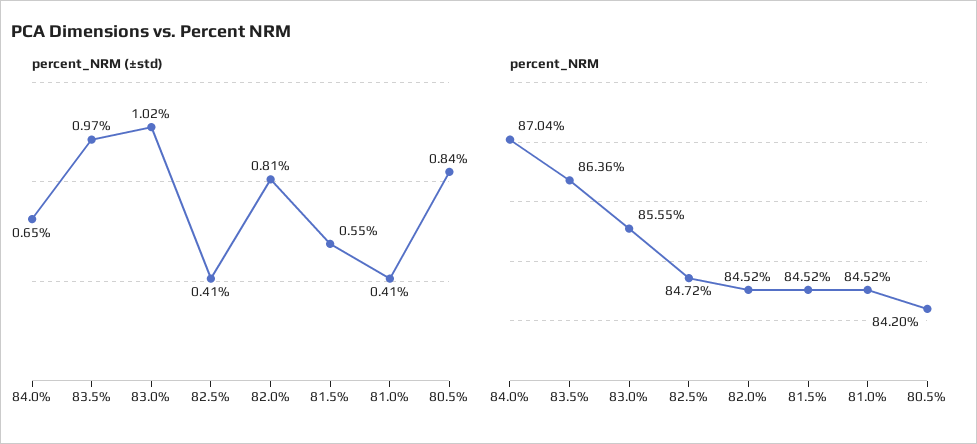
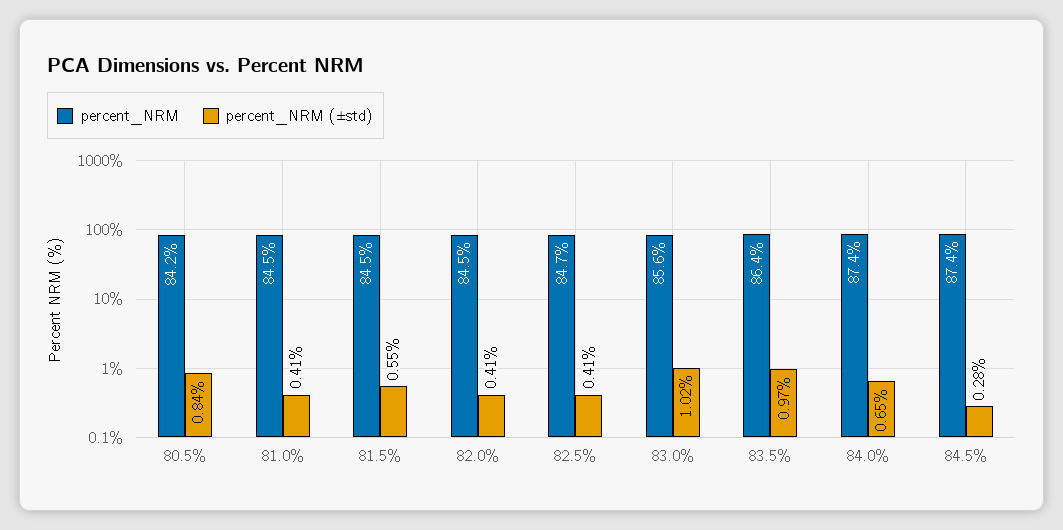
percent_NRM (±std), 82.0%: 0.81 -> 0.41
percent_NRM, 84.0%: 87.04 -> 87.4
percent_NRM, 84.5%: none -> 87.4
percent_NRM (±std), 84.5%: none -> 0.28

